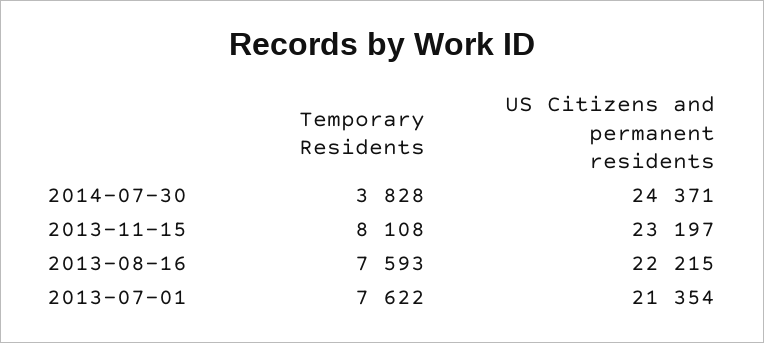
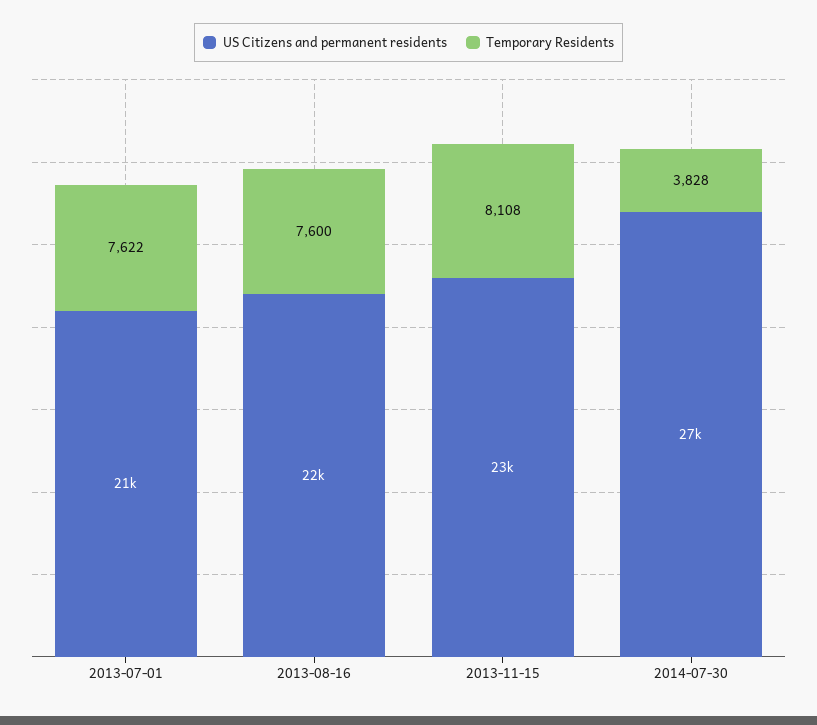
US Citizens and permanent residents, 2014-07-30: 24371 -> 27000
Temporary Residents, 2013-08-16: 7593 -> 7600

